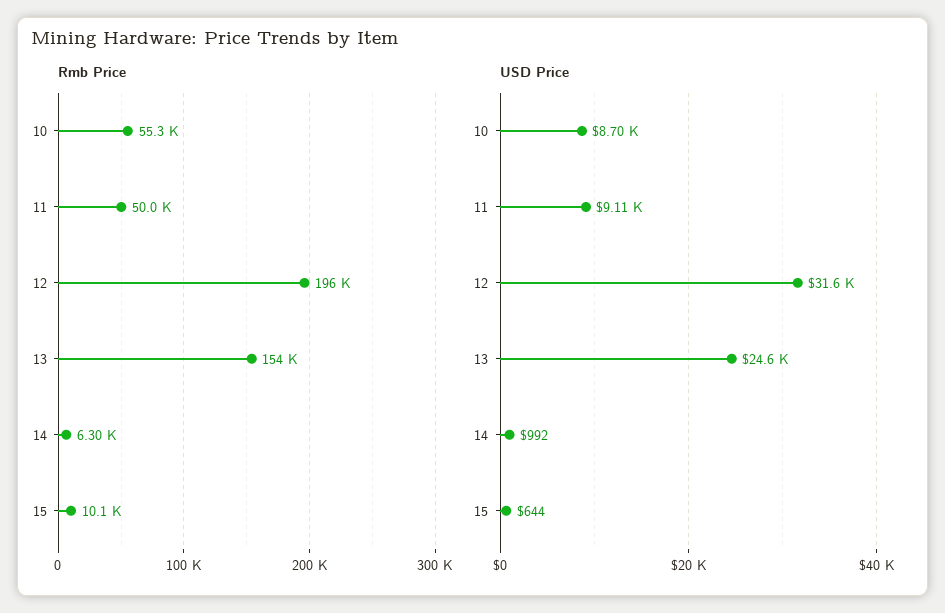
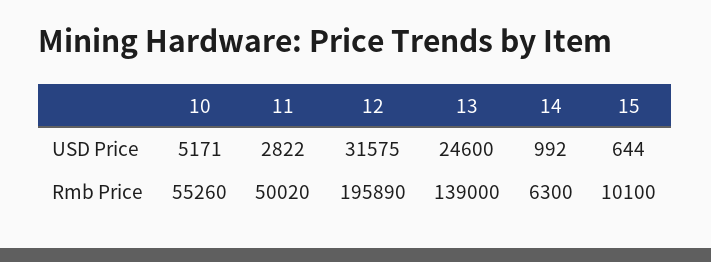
Rmb Price, 13: 154000 -> 139000
USD Price, 10: 8700 -> 5171
USD Price, 11: 9110 -> 2822

